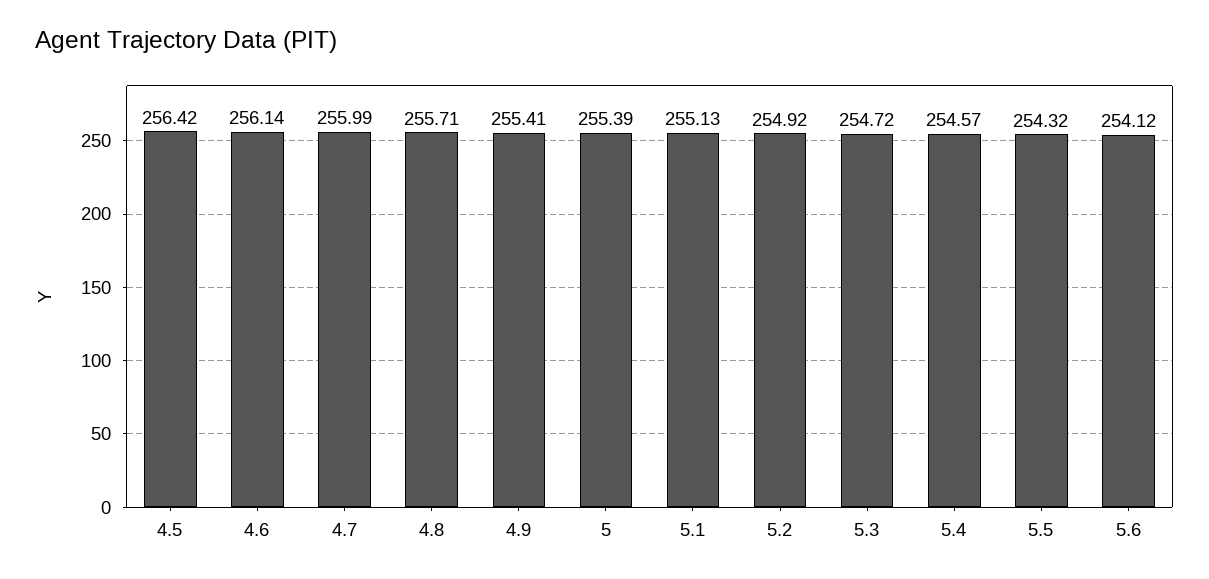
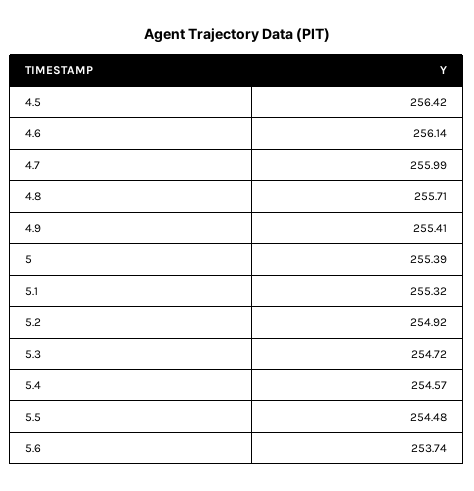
5.1: 255.13 -> 255.32
5.5: 254.32 -> 254.48
5.6: 254.12 -> 253.74

